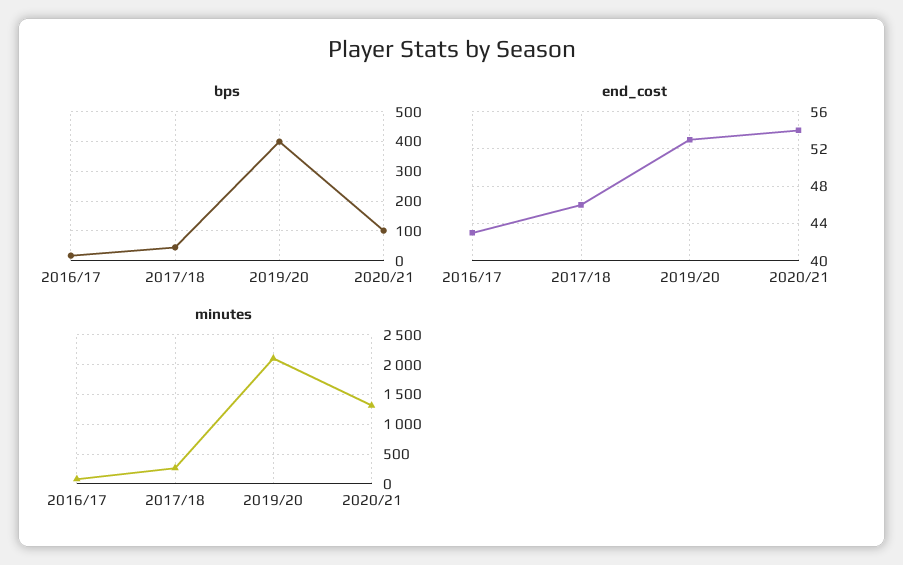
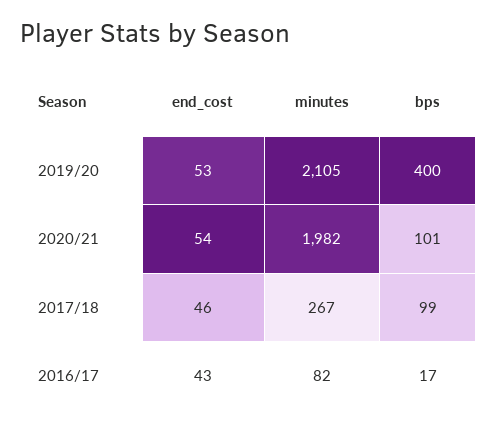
bps, 2017/18: 50 -> 99
minutes, 2020/21: 1250 -> 1982

